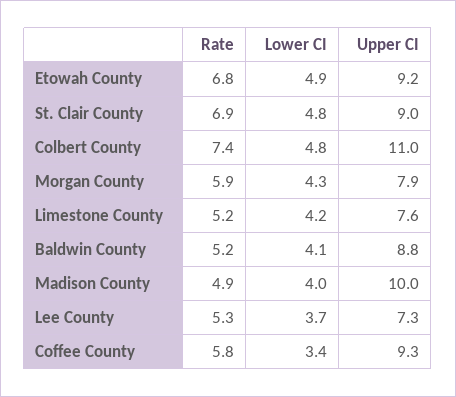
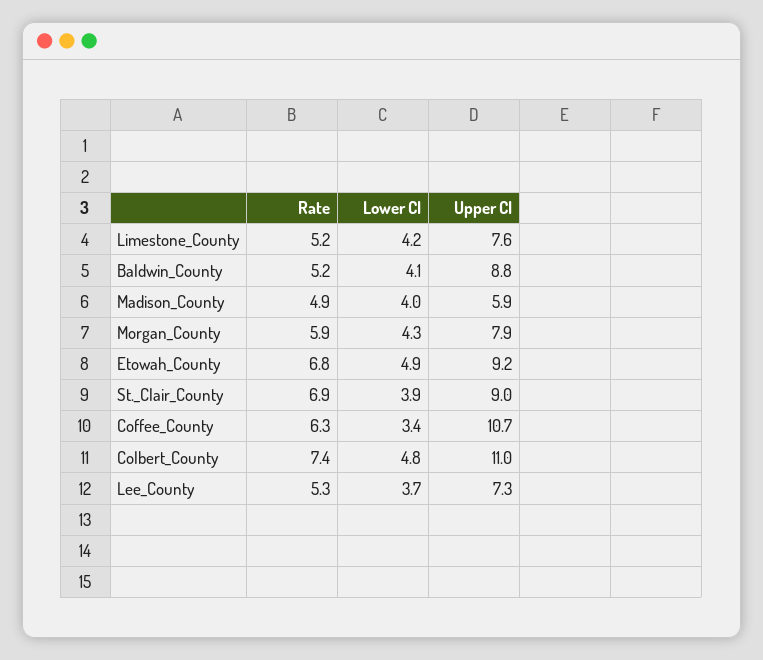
Lower CI, St. Clair County: 4.8 -> 3.9
Upper CI, Madison County: 10 -> 5.9
Rate, Coffee County: 5.8 -> 6.3
Upper CI, Coffee County: 9.3 -> 10.7

